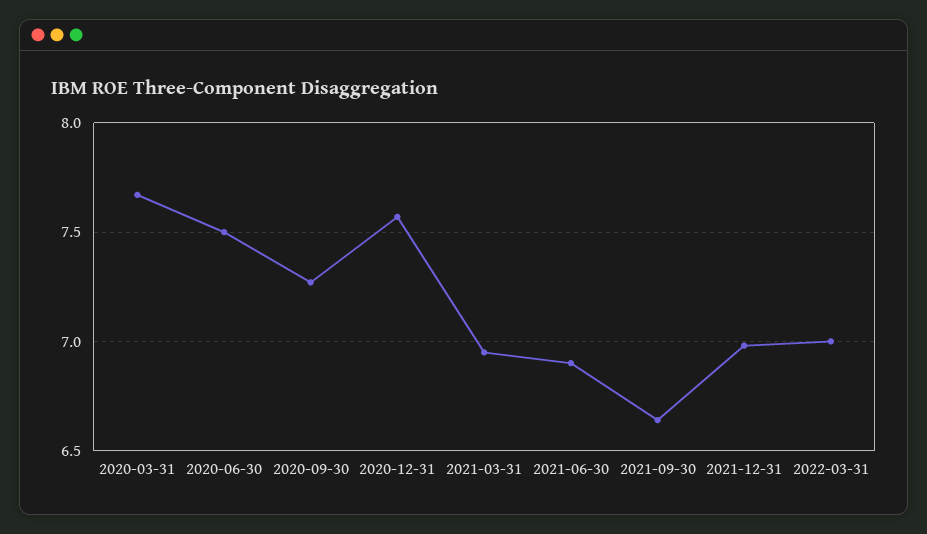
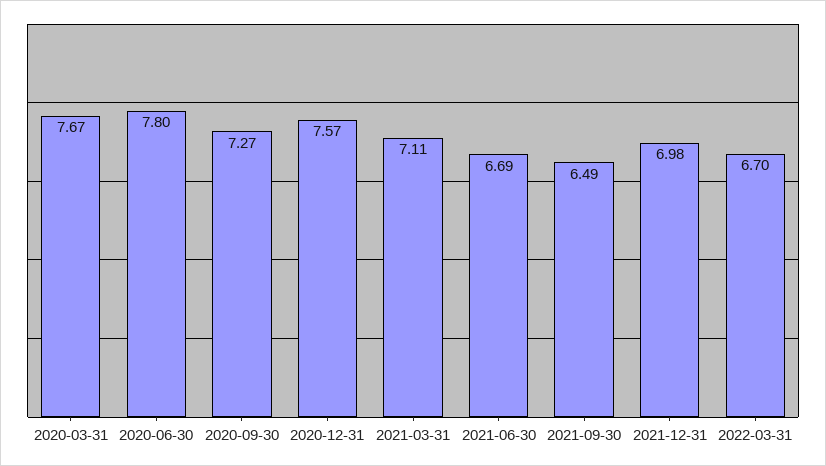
2020-06-30: 7.5 -> 7.8
2021-03-31: 6.95 -> 7.11
2021-06-30: 6.9 -> 6.69
2021-09-30: 6.65 -> 6.49
2022-03-31: 7 -> 6.7

